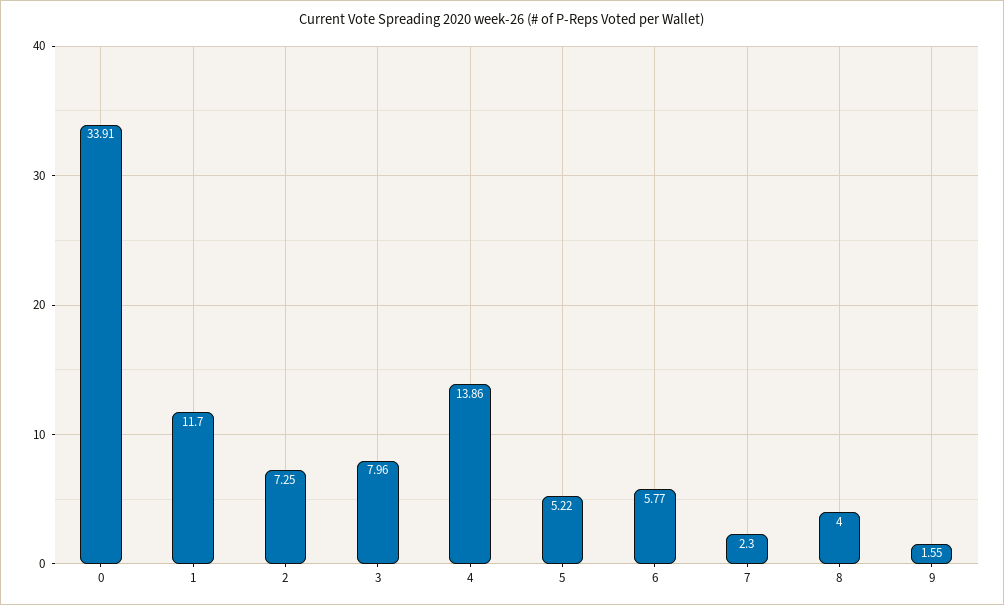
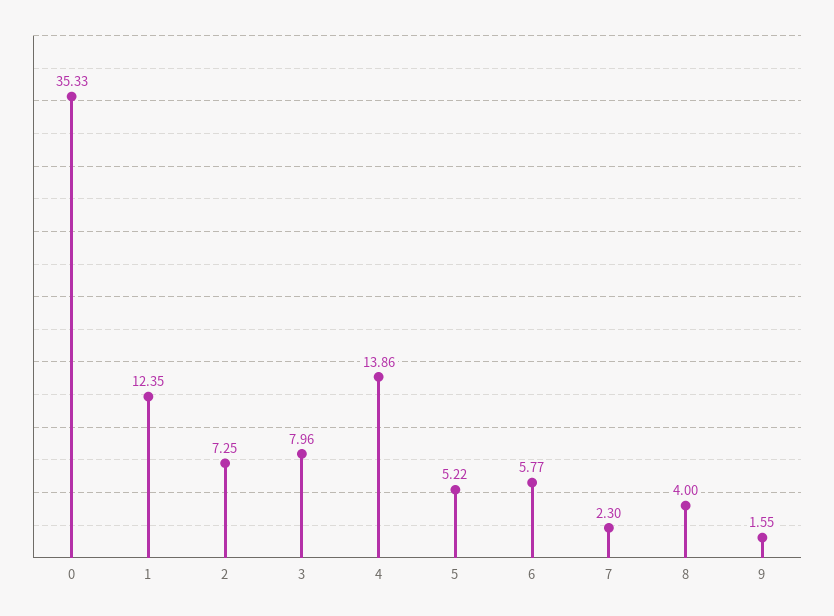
0: 33.91 -> 35.33
1: 11.7 -> 12.35

